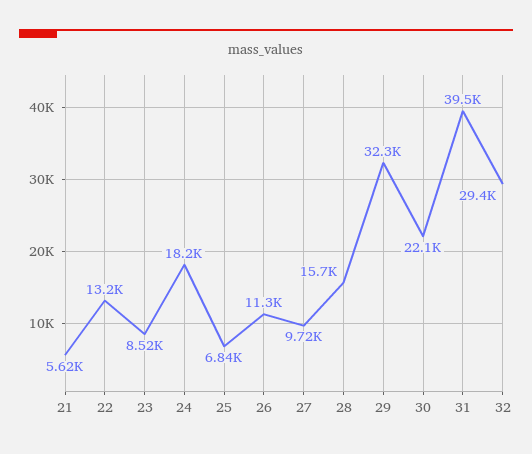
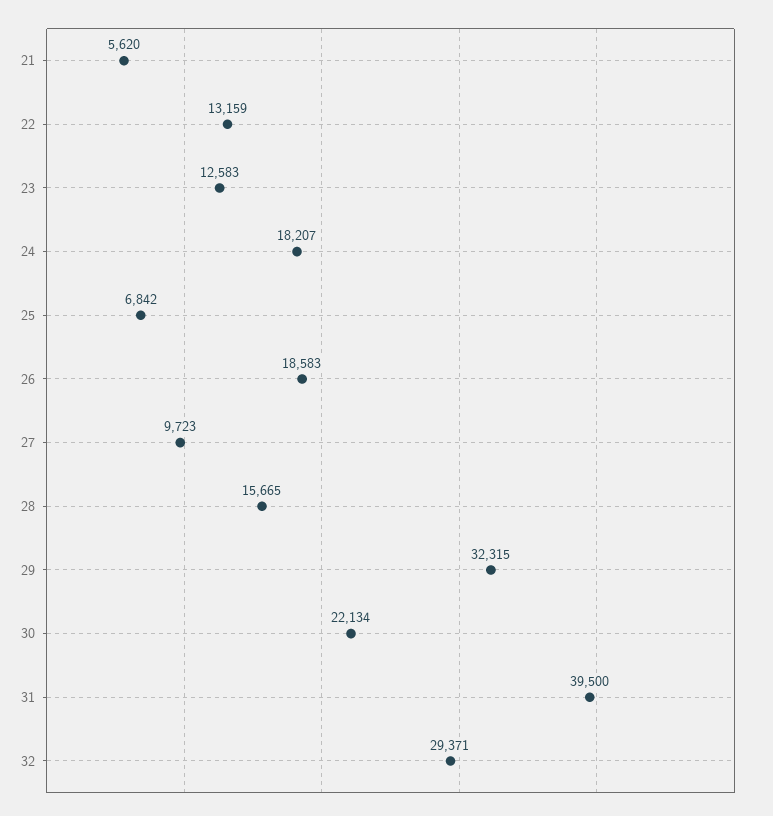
23: 8520 -> 12583
26: 11300 -> 18583

